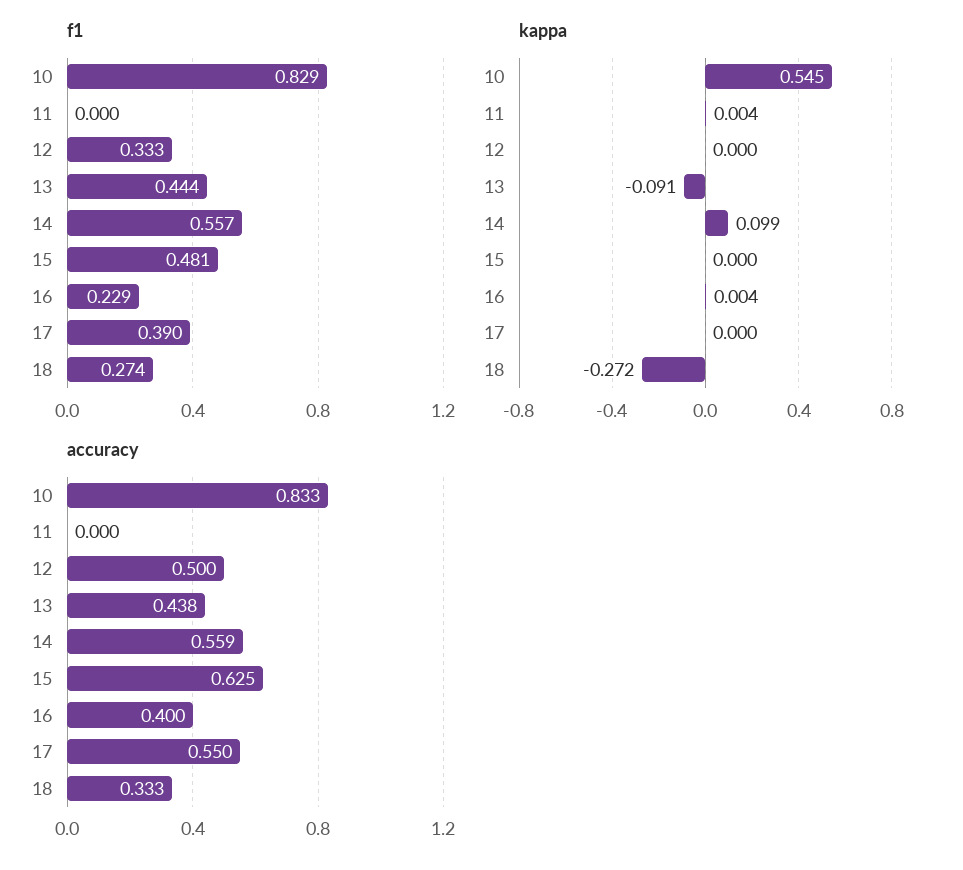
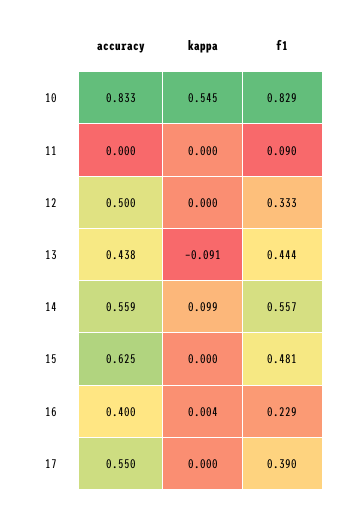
f1, 11: 0 -> 0.09
f1, 18: 0.274 -> none
kappa, 11: 0.004 -> 0
kappa, 18: -0.272 -> none
accuracy, 18: 0.333 -> none

